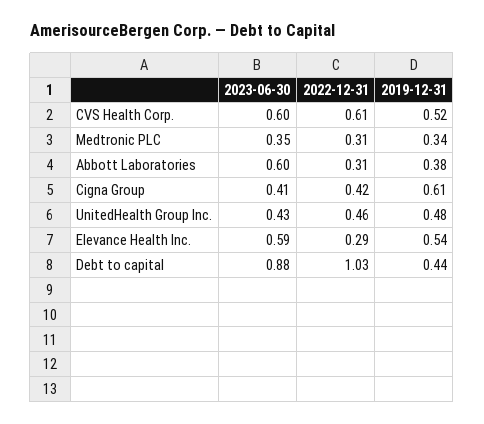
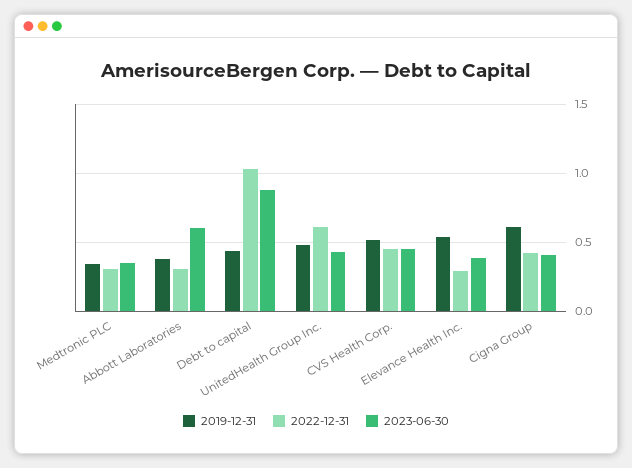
2023-06-30, CVS Health Corp.: 0.6 -> 0.45
2022-12-31, CVS Health Corp.: 0.61 -> 0.45
2022-12-31, UnitedHealth Group Inc.: 0.46 -> 0.6
2023-06-30, Elevance Health Inc.: 0.59 -> 0.4

